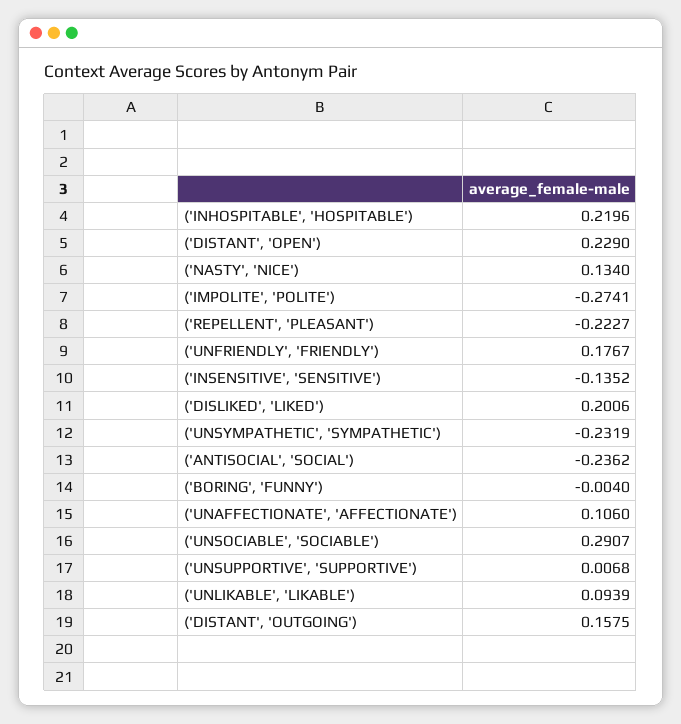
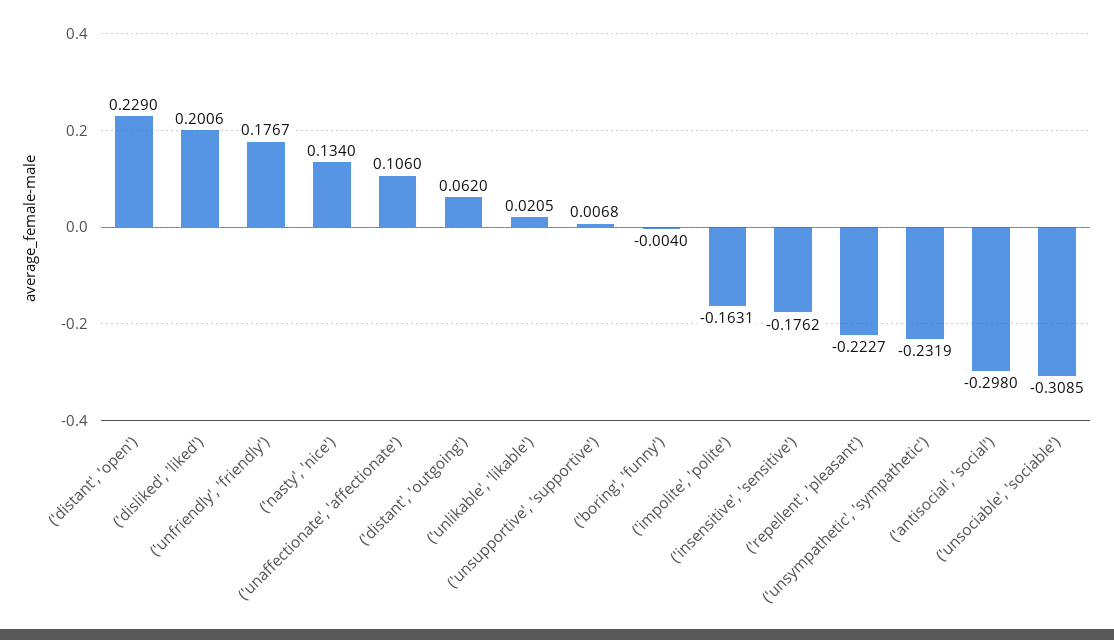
('INHOSPITABLE', 'HOSPITABLE'): 0.2196 -> none
('IMPOLITE', 'POLITE'): -0.2741 -> -0.1631
('INSENSITIVE', 'SENSITIVE'): -0.1352 -> -0.1762
('ANTISOCIAL', 'SOCIAL'): -0.2362 -> -0.298
('UNSOCIABLE', 'SOCIABLE'): 0.2907 -> -0.3085
('UNLIKABLE', 'LIKABLE'): 0.0939 -> 0.0205
('DISTANT', 'OUTGOING'): 0.1575 -> 0.062

